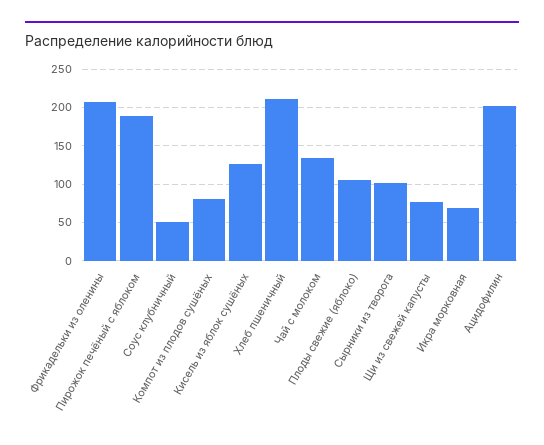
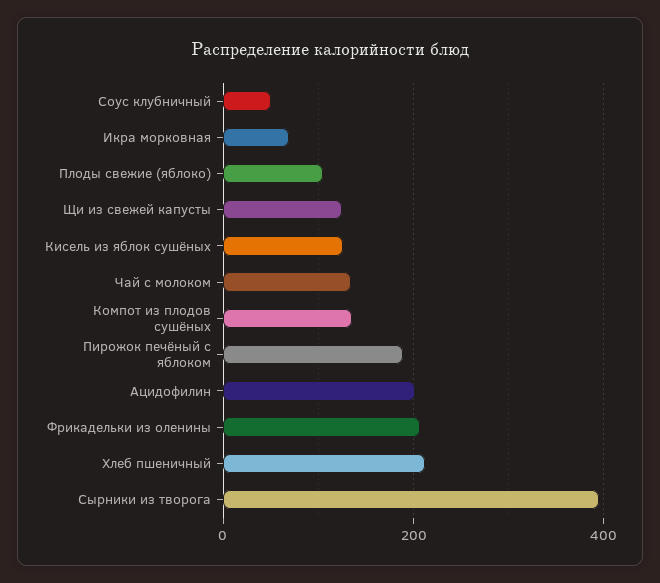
Компот из плодов сушёных: 80 -> 140
Сырники из творога: 100 -> 400
Щи из свежей капусты: 80 -> 120

